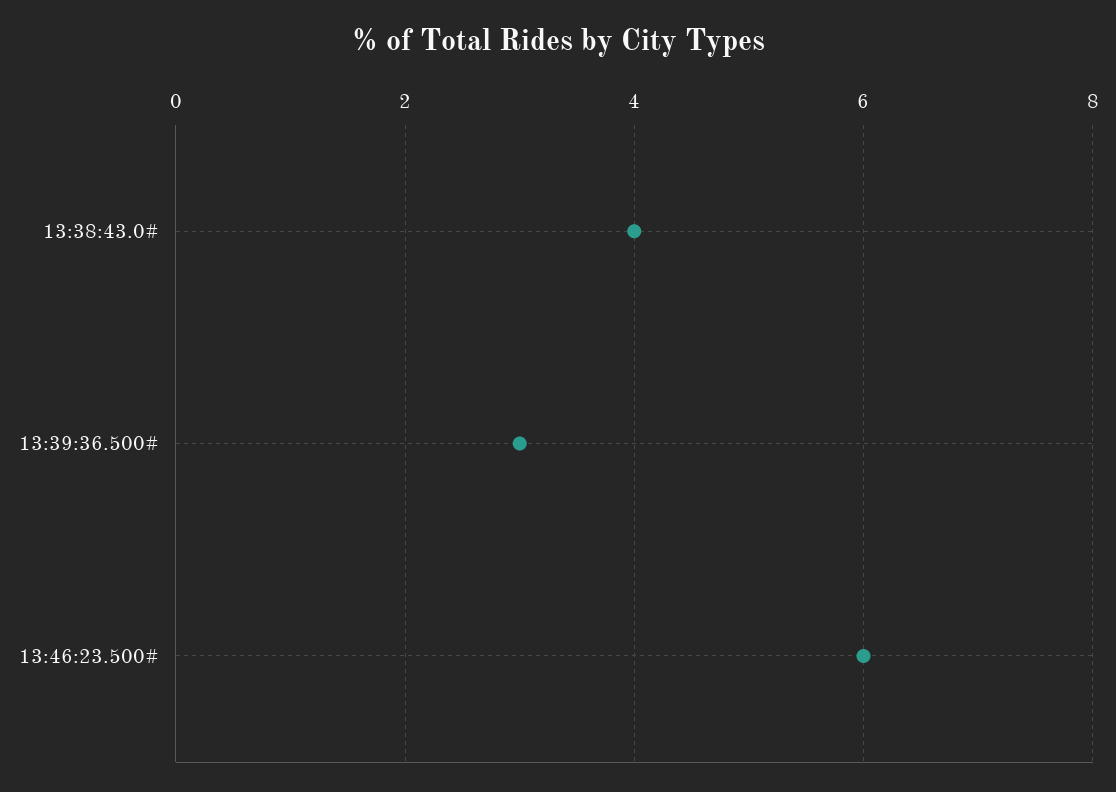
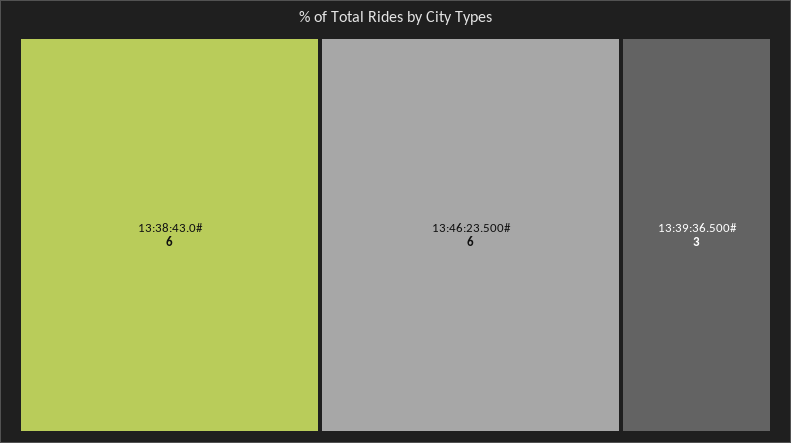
13:38:43.0#: 4 -> 6

